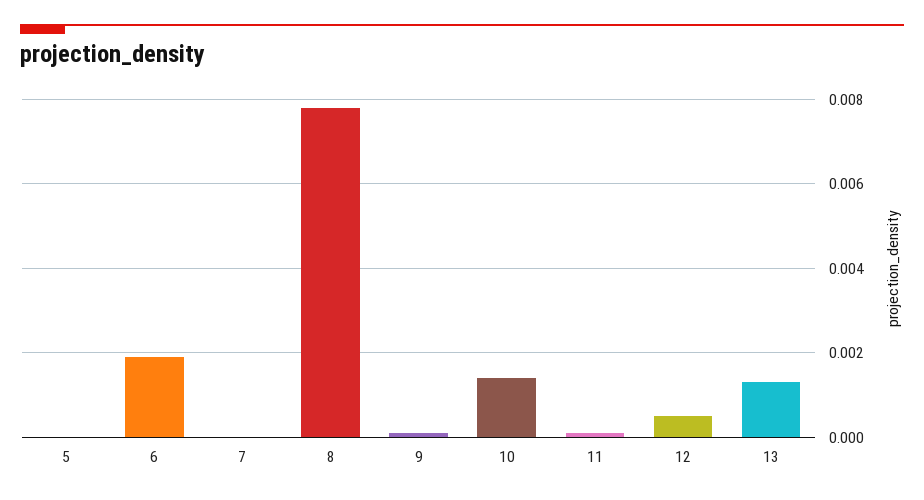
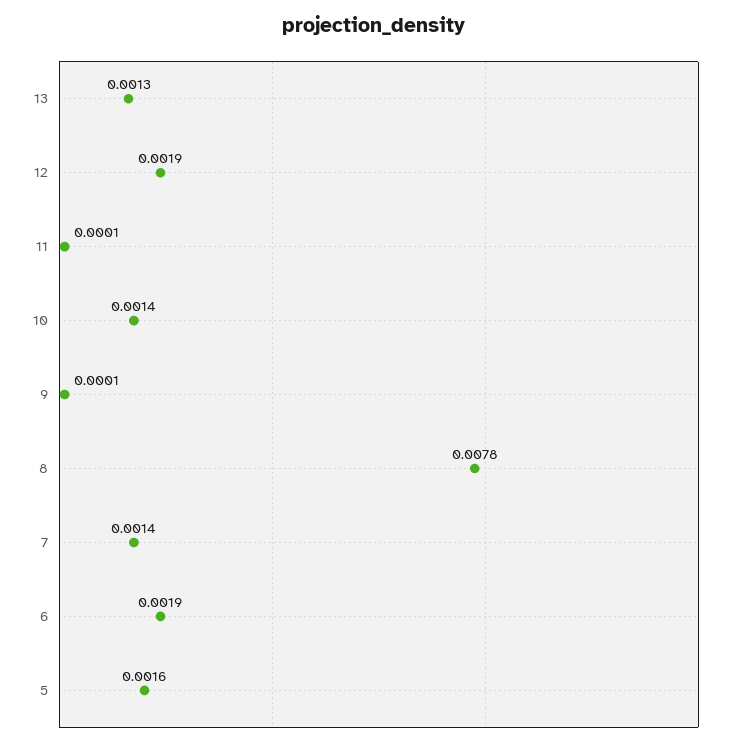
5: 0 -> 0.0016
7: 0 -> 0.0014
12: 0.0005 -> 0.0019

